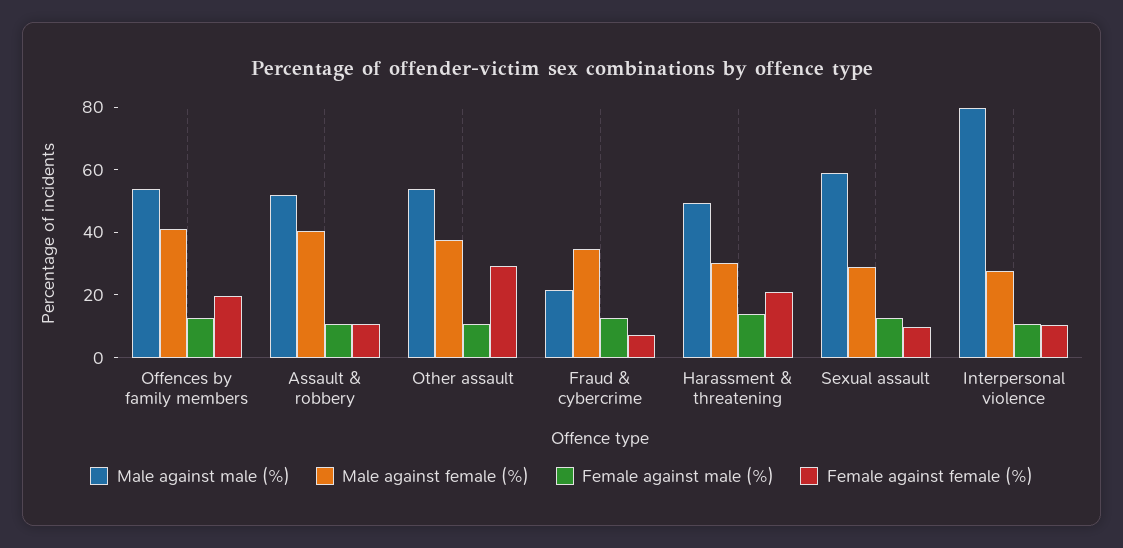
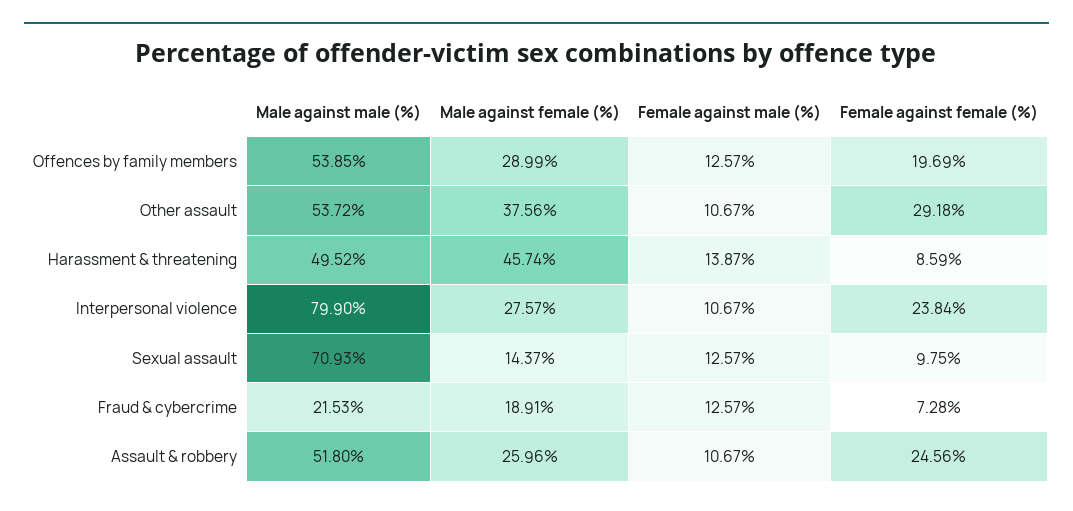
Male against female (%), Offences by family members: 40 -> 28.99
Male against female (%), Assault & robbery: 40 -> 25.96
Female against female (%), Assault & robbery: 10 -> 24.56
Male against female (%), Fraud & cybercrime: 35 -> 18.91
Male against female (%), Harassment & threatening: 30 -> 45.74
Female against female (%), Harassment & threatening: 20 -> 8.59
Male against male (%), Sexual assault: 60 -> 70.93
Male against female (%), Sexual assault: 30 -> 14.37
Female against female (%), Interpersonal violence: 10 -> 23.84

